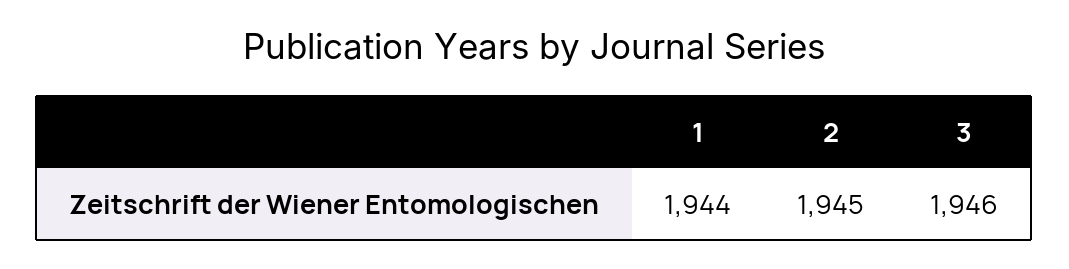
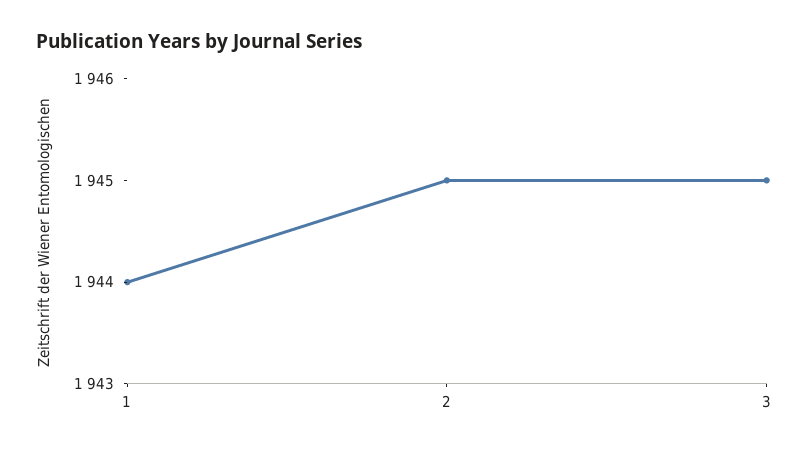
3: 1946 -> 1945

